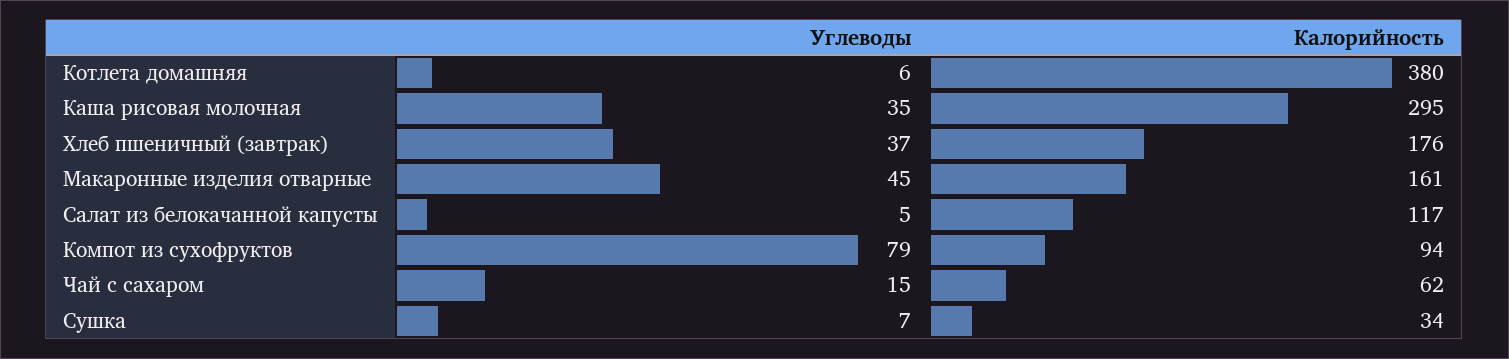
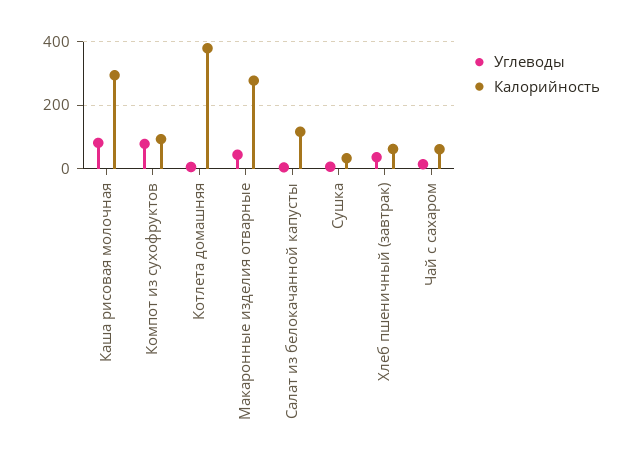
Углеводы, Каша рисовая молочная: 35 -> 80
Калорийность, Хлеб пшеничный (завтрак): 176 -> 60
Калорийность, Макаронные изделия отварные: 161 -> 280

